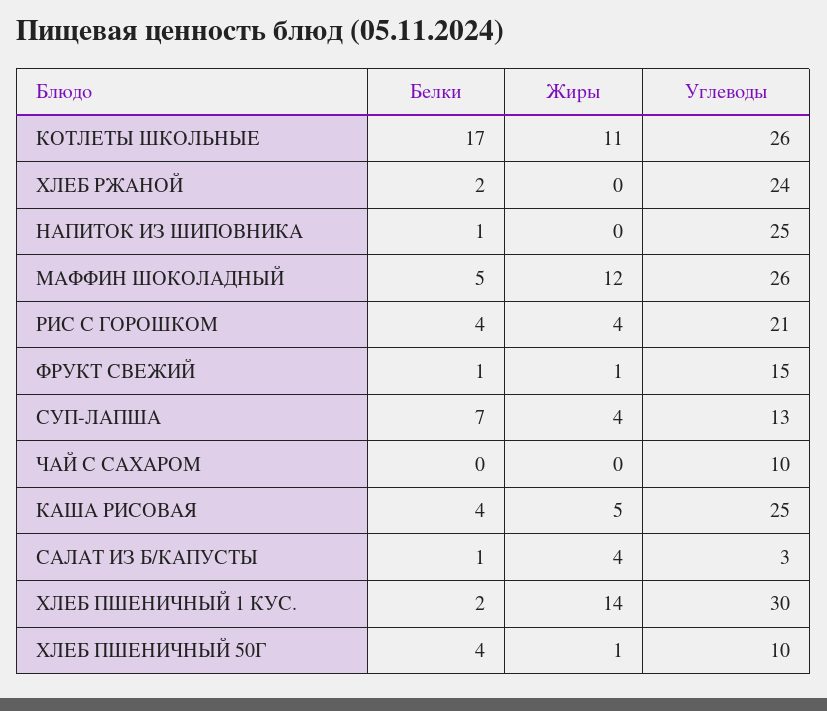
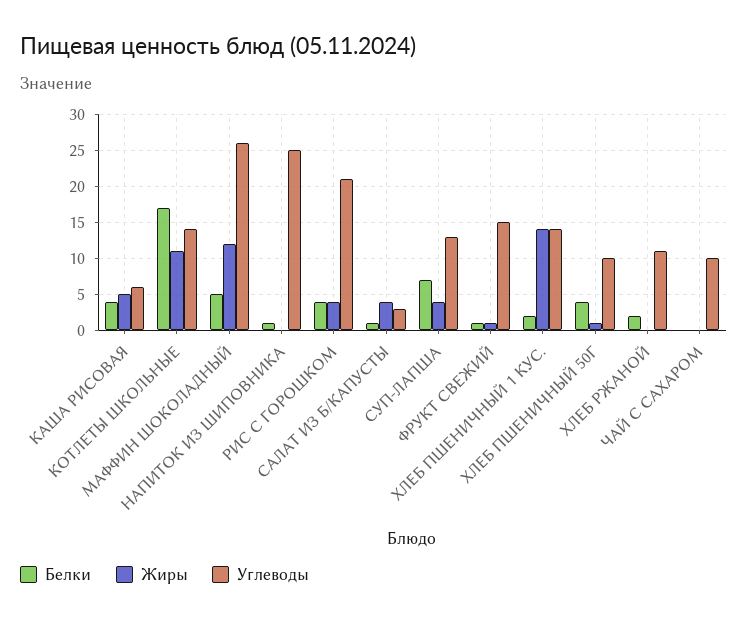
Углеводы, КОТЛЕТЫ ШКОЛЬНЫЕ: 26 -> 14
Углеводы, ХЛЕБ РЖАНОЙ: 24 -> 11
Углеводы, КАША РИСОВАЯ: 25 -> 6
Углеводы, ХЛЕБ ПШЕНИЧНЫЙ 1 КУС.: 30 -> 14

